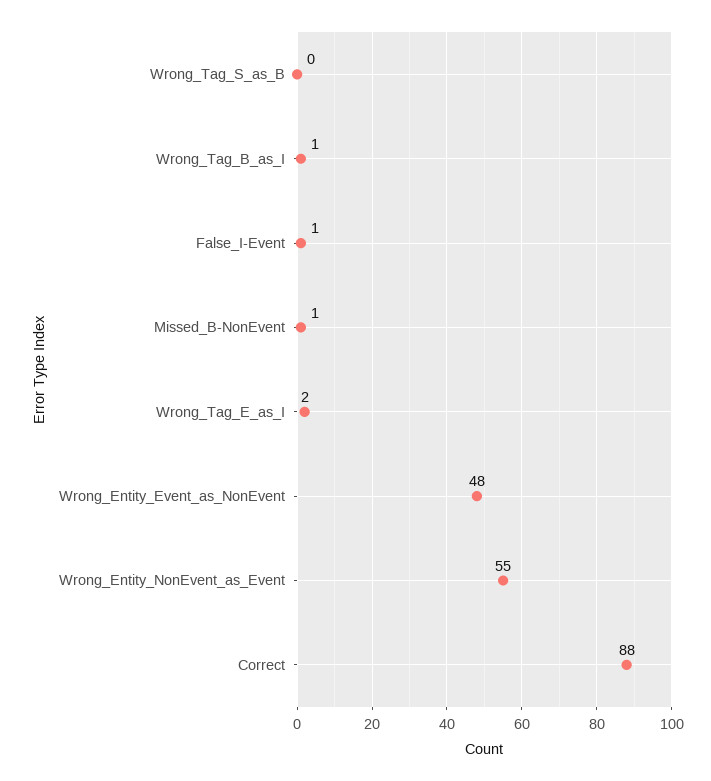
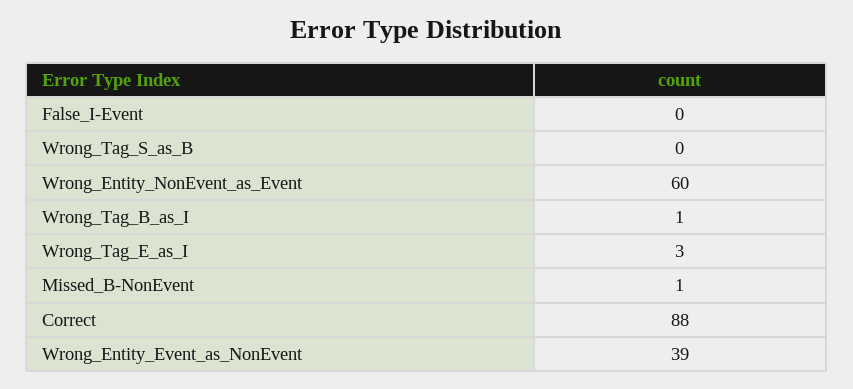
False_I-Event: 1 -> 0
Wrong_Tag_E_as_I: 2 -> 3
Wrong_Entity_Event_as_NonEvent: 48 -> 39
Wrong_Entity_NonEvent_as_Event: 55 -> 60

